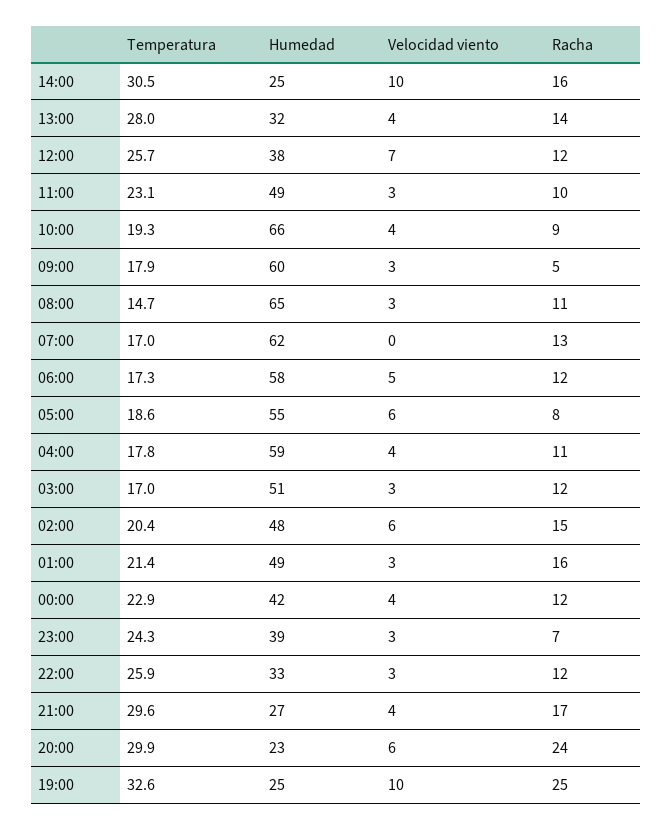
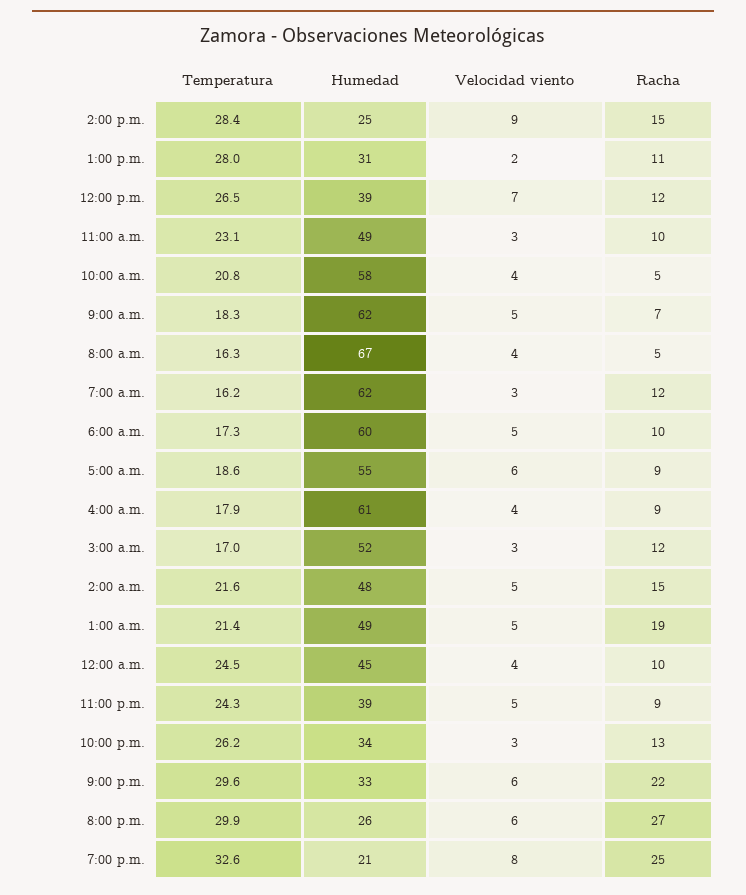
Temperatura, 14:00: 30.5 -> 28.4
Velocidad viento, 14:00: 10 -> 9
Racha, 14:00: 16 -> 15
Humedad, 13:00: 32 -> 31
Velocidad viento, 13:00: 4 -> 2
Racha, 13:00: 14 -> 11
Temperatura, 12:00: 25.7 -> 26.5
Humedad, 12:00: 38 -> 39
Temperatura, 10:00: 19.3 -> 20.8
Humedad, 10:00: 66 -> 58
Racha, 10:00: 9 -> 5
Temperatura, 09:00: 17.9 -> 18.3
Humedad, 09:00: 60 -> 62
Velocidad viento, 09:00: 3 -> 5
Racha, 09:00: 5 -> 7
Temperatura, 08:00: 14.7 -> 16.3
Humedad, 08:00: 65 -> 67
Velocidad viento, 08:00: 3 -> 4
Racha, 08:00: 11 -> 5
Temperatura, 07:00: 17 -> 16.2
Velocidad viento, 07:00: 0 -> 3
Racha, 07:00: 13 -> 12
Humedad, 06:00: 58 -> 60
Racha, 06:00: 12 -> 10
Racha, 05:00: 8 -> 9
Temperatura, 04:00: 17.8 -> 17.9
Humedad, 04:00: 59 -> 61
Racha, 04:00: 11 -> 9
Humedad, 03:00: 51 -> 52
Temperatura, 02:00: 20.4 -> 21.6
Velocidad viento, 02:00: 6 -> 5
Velocidad viento, 01:00: 3 -> 5
Racha, 01:00: 16 -> 19
Temperatura, 00:00: 22.9 -> 24.5
Humedad, 00:00: 42 -> 45
Racha, 00:00: 12 -> 10
Velocidad viento, 23:00: 3 -> 5
Racha, 23:00: 7 -> 9
Temperatura, 22:00: 25.9 -> 26.2
Humedad, 22:00: 33 -> 34
Racha, 22:00: 12 -> 13
Humedad, 21:00: 27 -> 33
Velocidad viento, 21:00: 4 -> 6
Racha, 21:00: 17 -> 22
Humedad, 20:00: 23 -> 26
Racha, 20:00: 24 -> 27
Humedad, 19:00: 25 -> 21
Velocidad viento, 19:00: 10 -> 8

